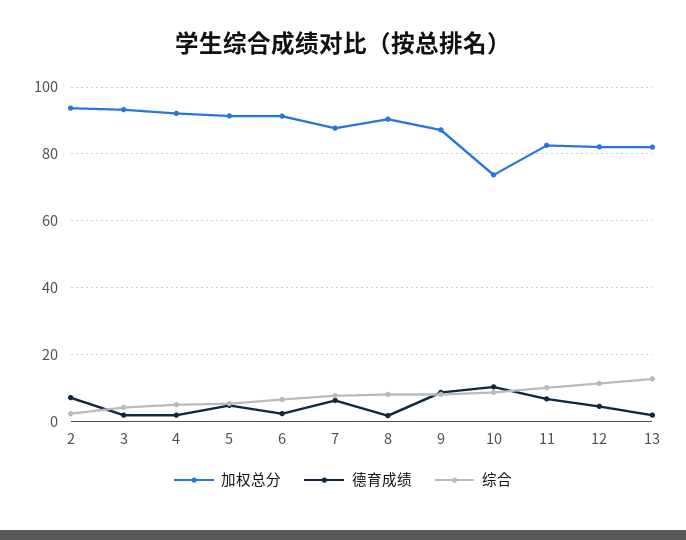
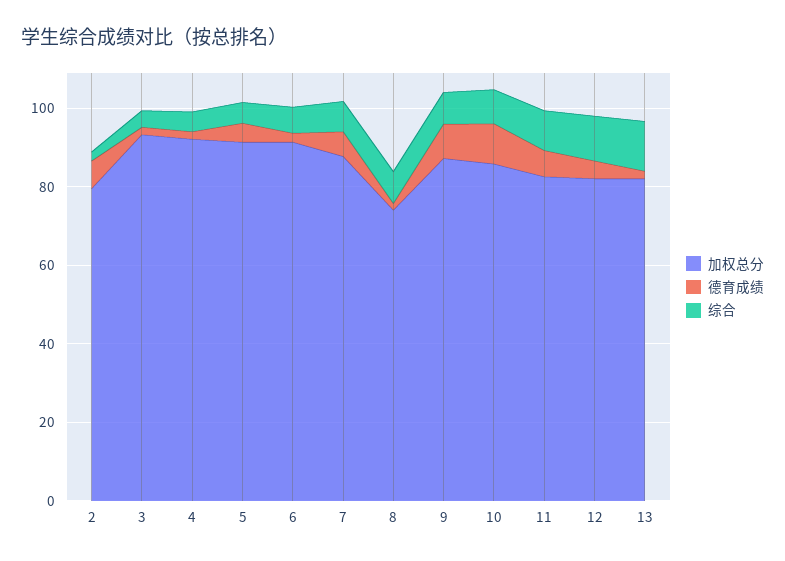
加权总分, 2: 94 -> 80
加权总分, 8: 90 -> 75
加权总分, 10: 74 -> 85

